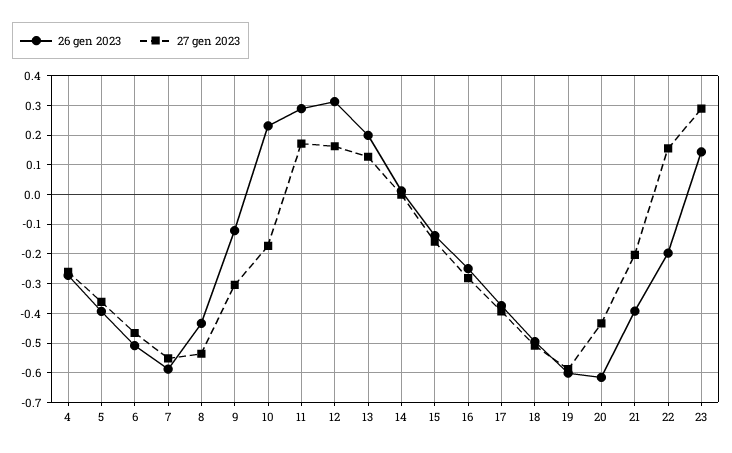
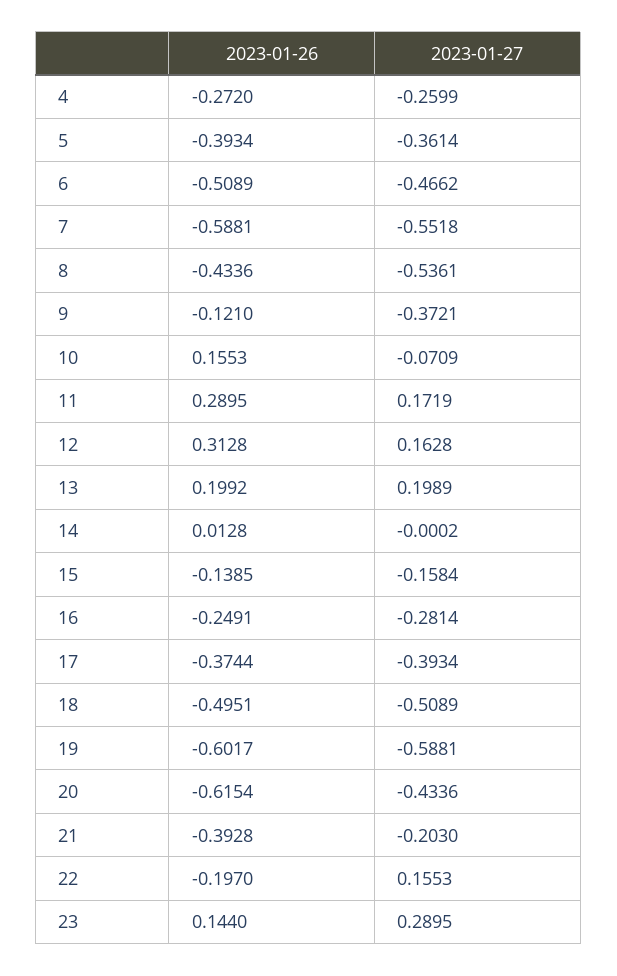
27 gen 2023, 9: -0.3 -> -0.3721
26 gen 2023, 10: 0.225 -> 0.1553
27 gen 2023, 10: -0.175 -> -0.0709
27 gen 2023, 13: 0.125 -> 0.1989

